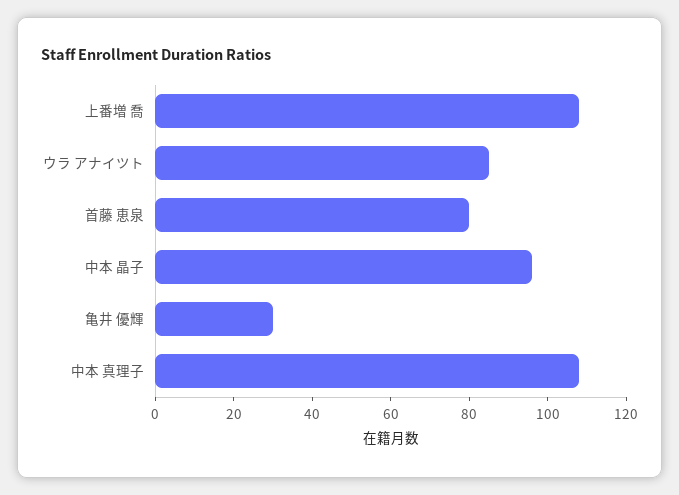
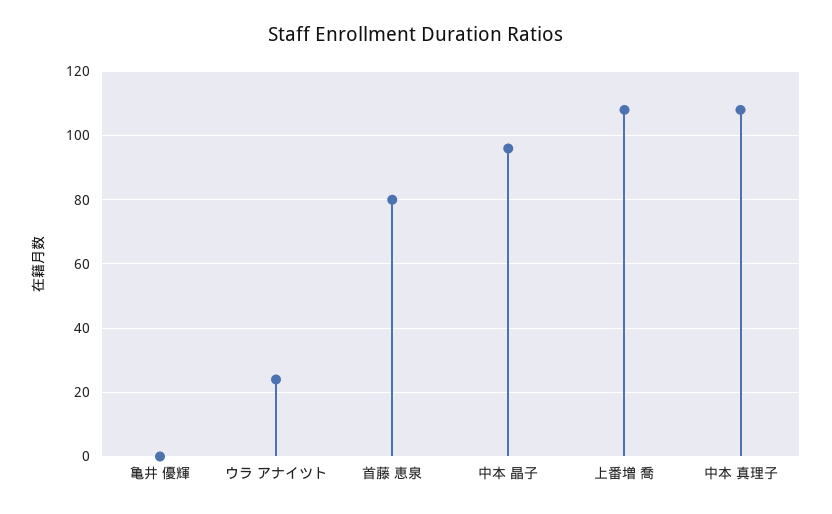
ウラ アナイツト: 85 -> 25
亀井 優輝: 30 -> 0

